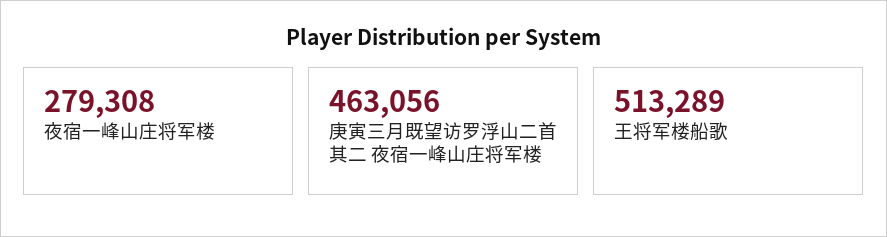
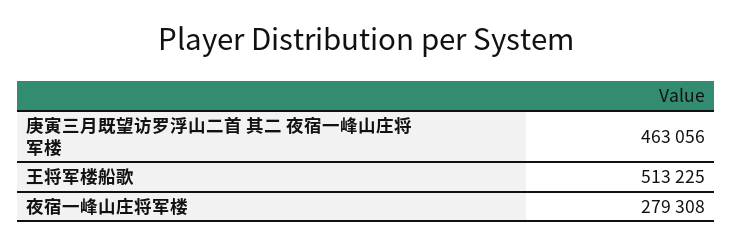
王将军楼船歌: 513289 -> 513225

